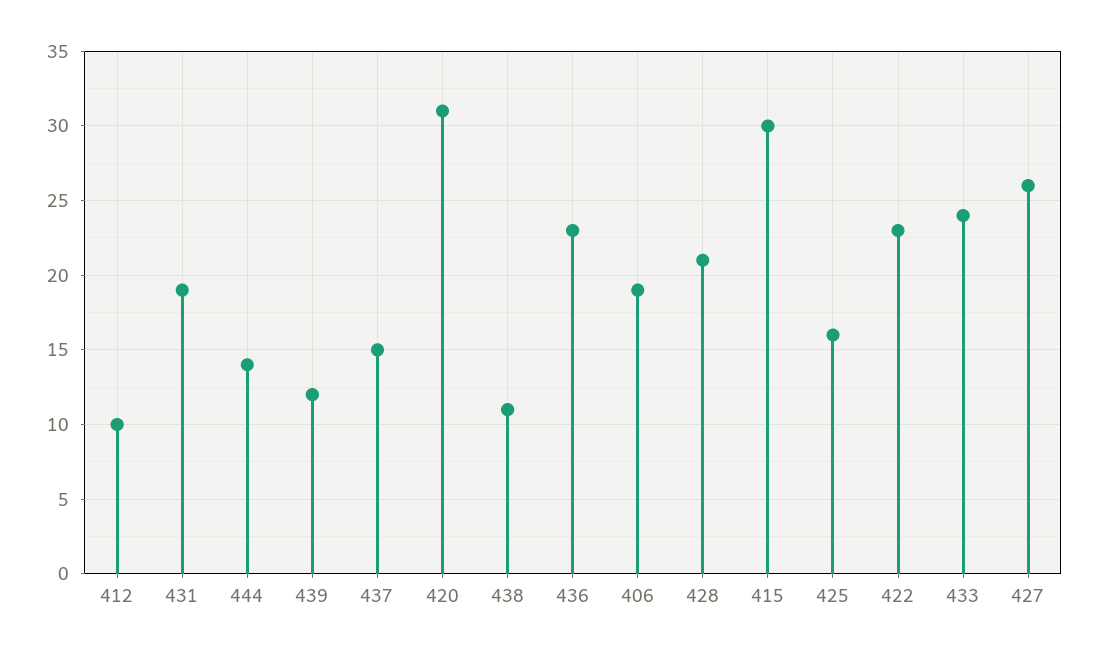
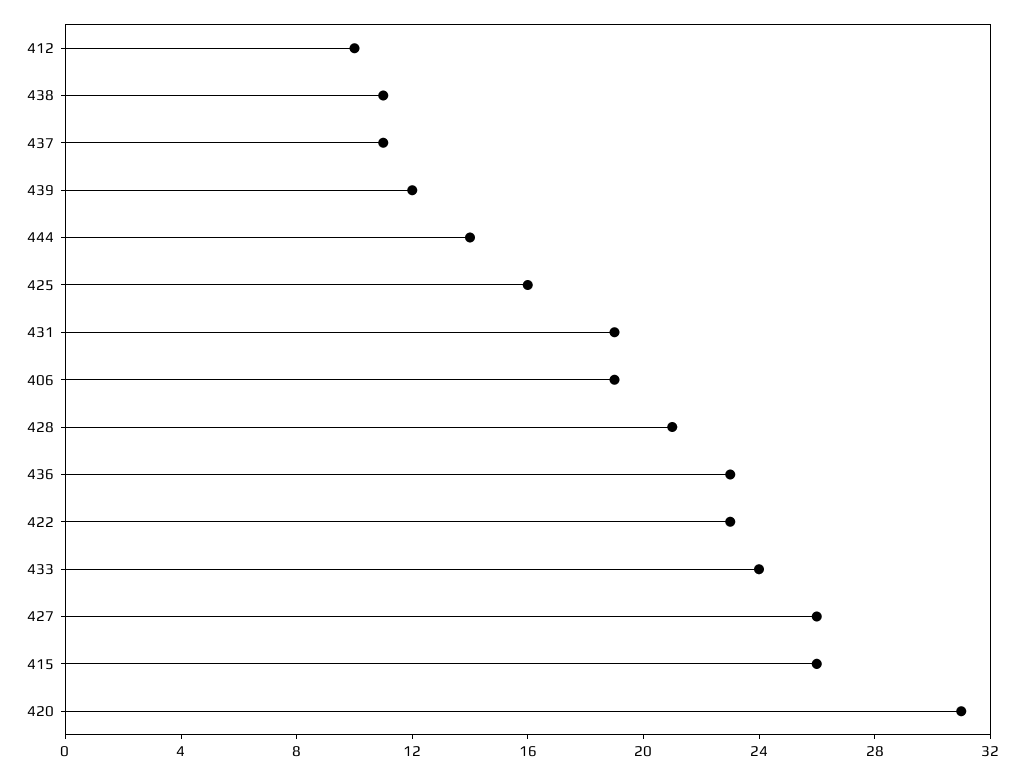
437: 15 -> 11
415: 30 -> 26

